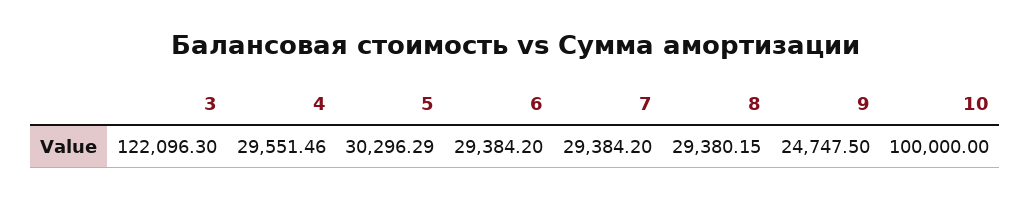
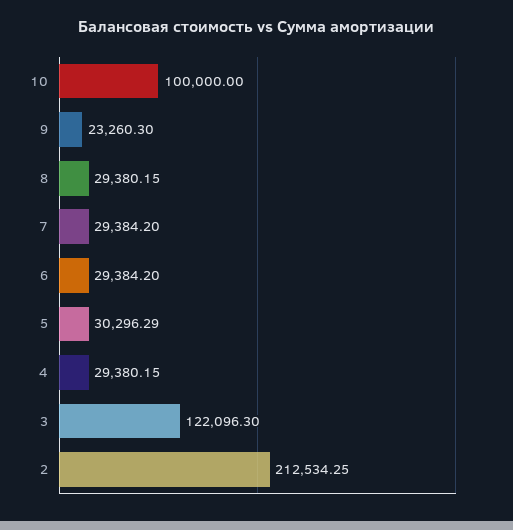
4: 29551.46 -> 29380.15
9: 24747.5 -> 23260.3
2: none -> 212534.25

